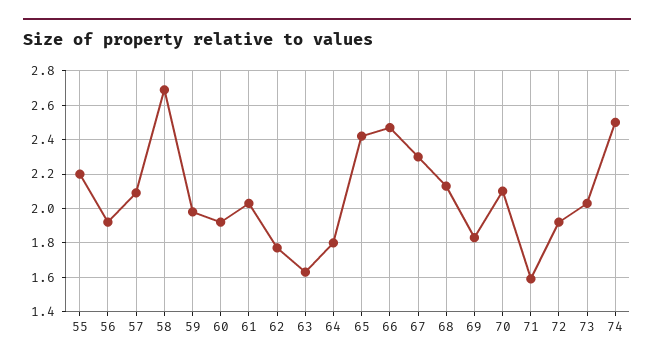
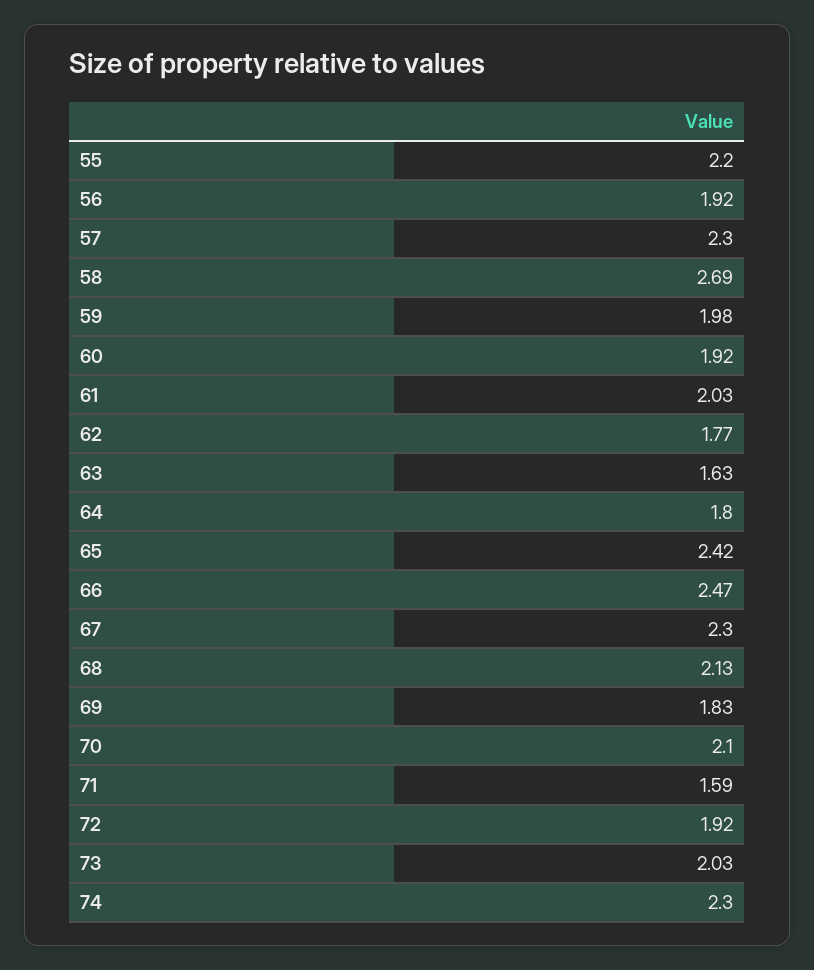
57: 2.1 -> 2.3
74: 2.5 -> 2.3

